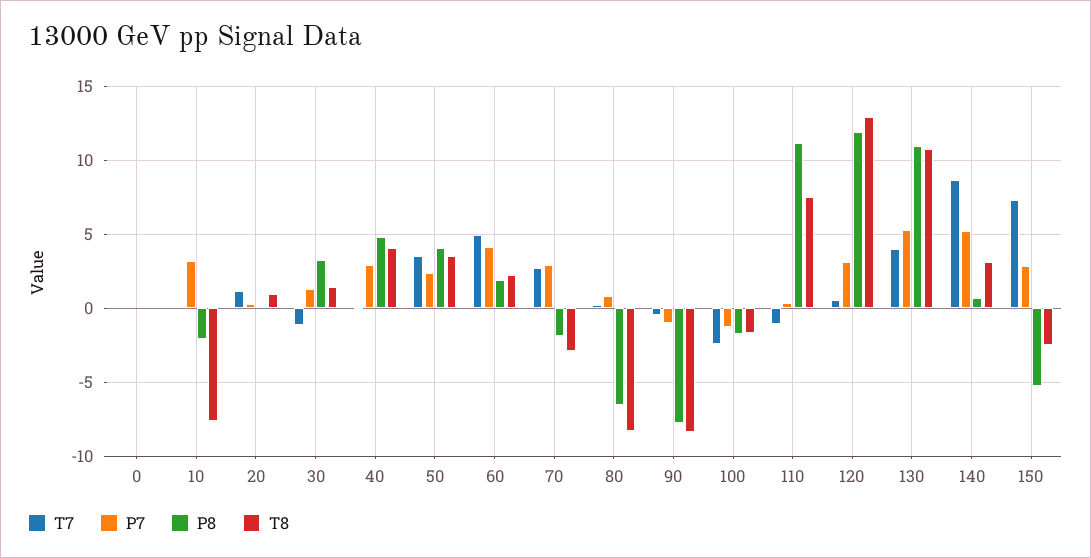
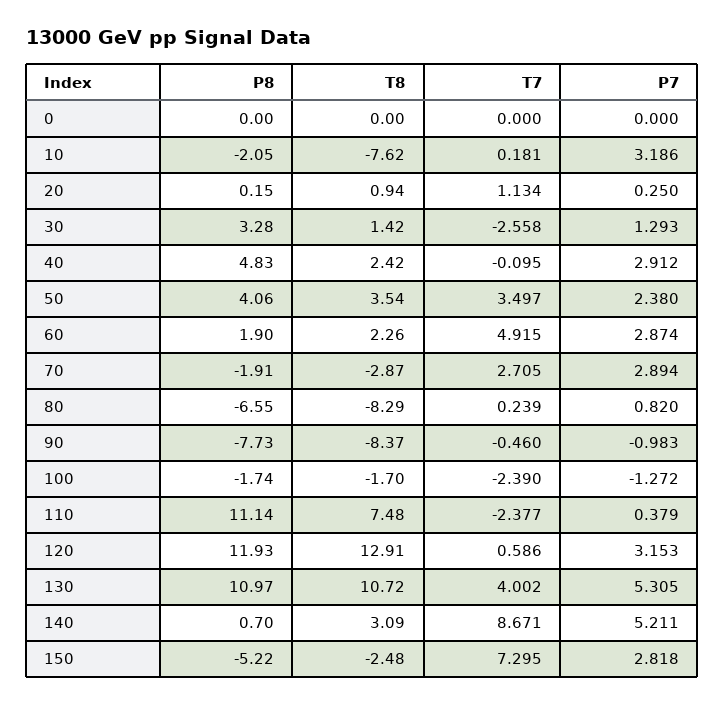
T7, 30: -1 -> -2.558
T8, 40: 4 -> 2.42
P7, 60: 4 -> 2.874
T7, 110: -1 -> -2.377

